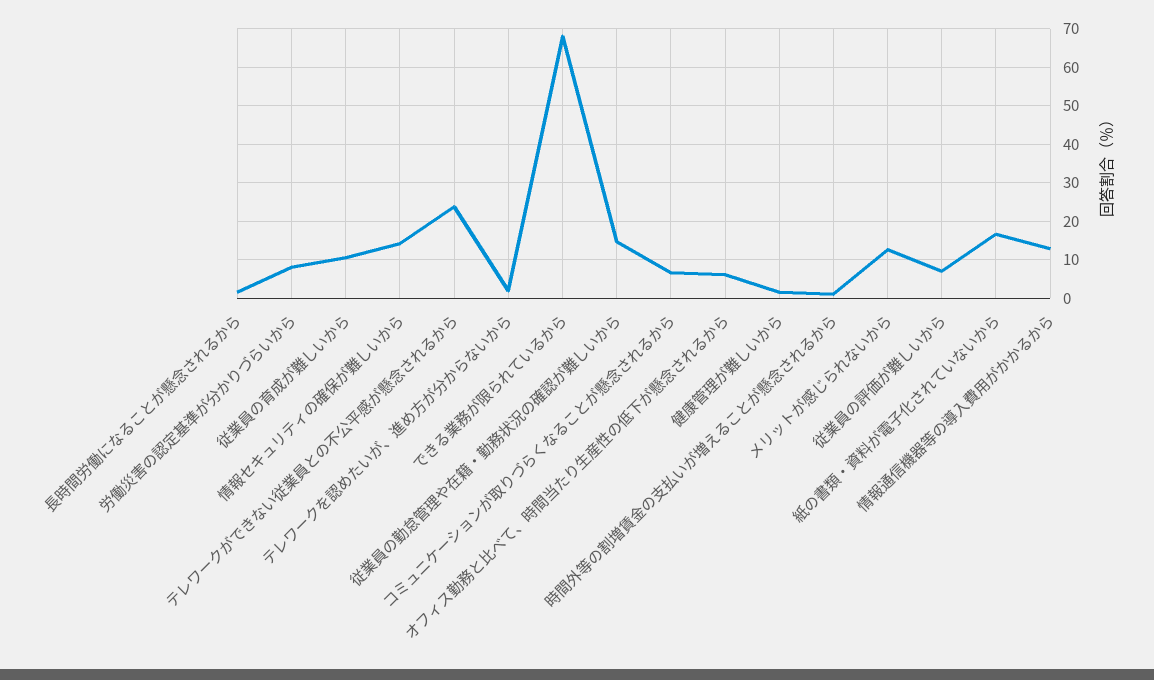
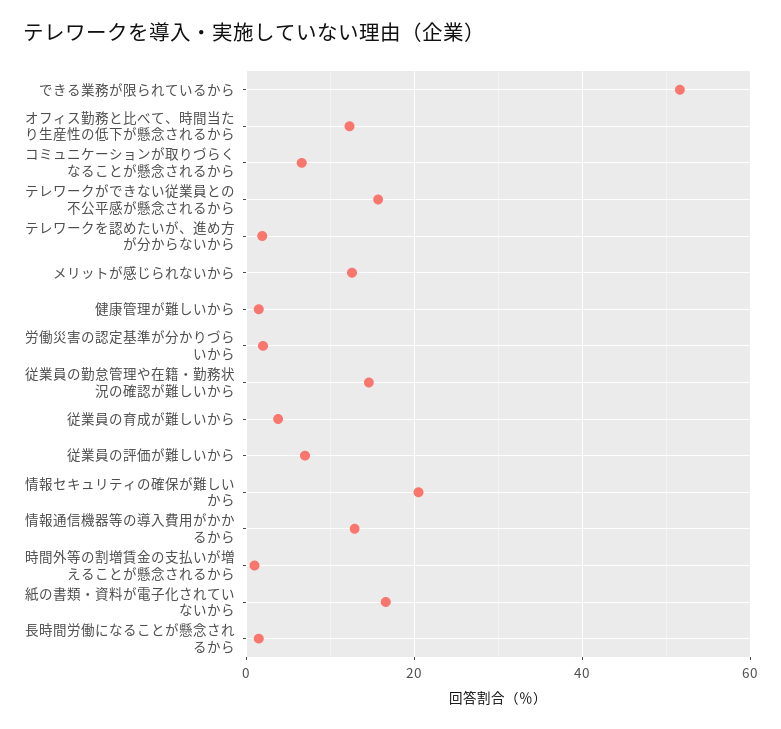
労働災害の認定基準が分かりづらいから: 8 -> 2
従業員の育成が難しいから: 10 -> 4
情報セキュリティの確保が難しいから: 14 -> 20
テレワークができない従業員との不公平感が懸念されるから: 24 -> 16
できる業務が限られているから: 68 -> 52
オフィス勤務と比べて、時間当たり生産性の低下が懸念されるから: 6 -> 12

